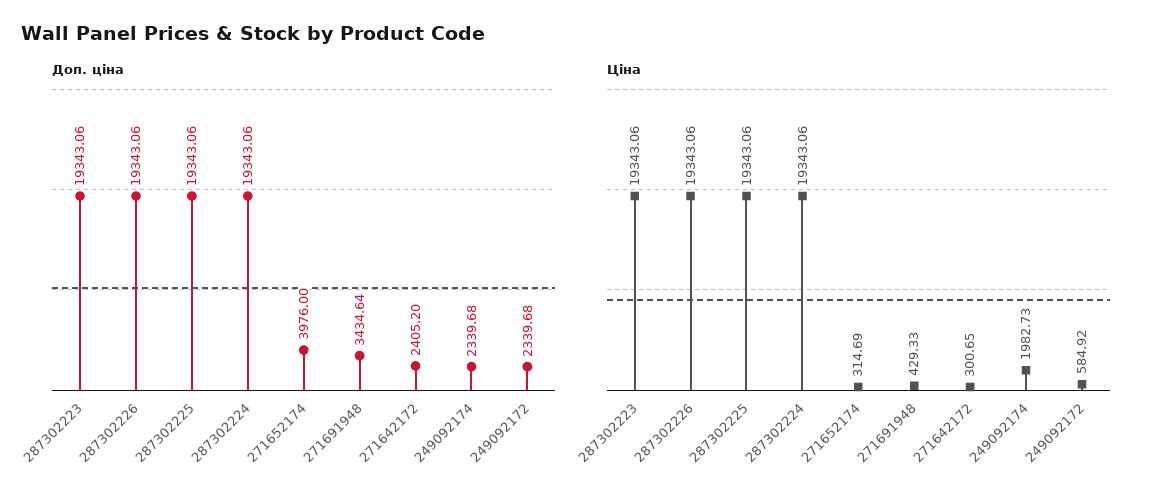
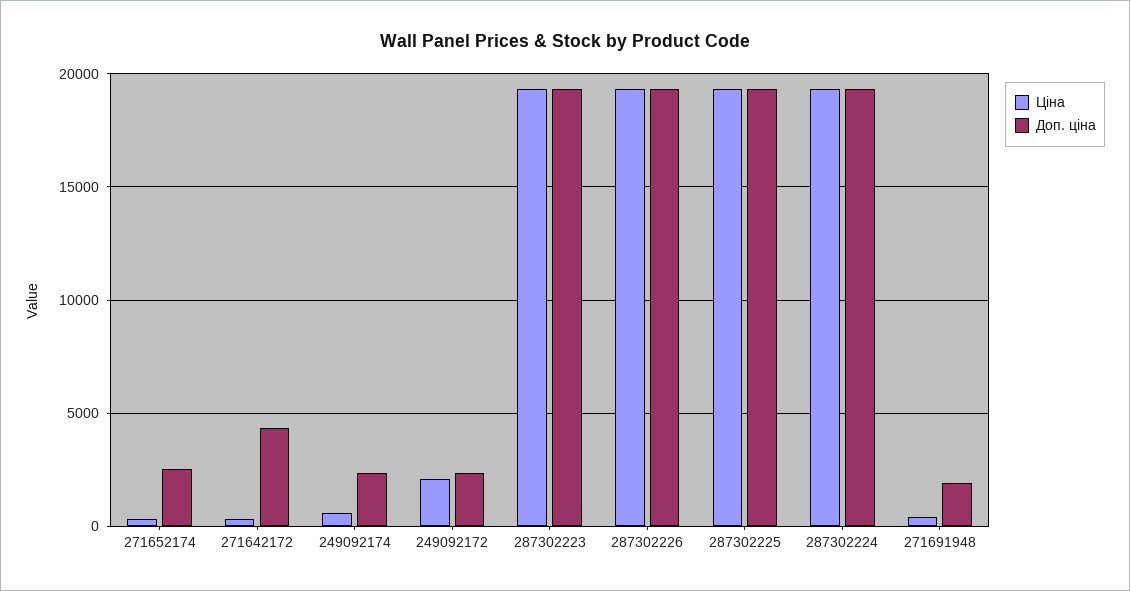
Доп. ціна, 271652174: 3976 -> 2500
Доп. ціна, 271691948: 3434.64 -> 2000
Доп. ціна, 271642172: 2405.2 -> 4500
Ціна, 249092174: 1982.73 -> 500
Ціна, 249092172: 584.92 -> 2000

